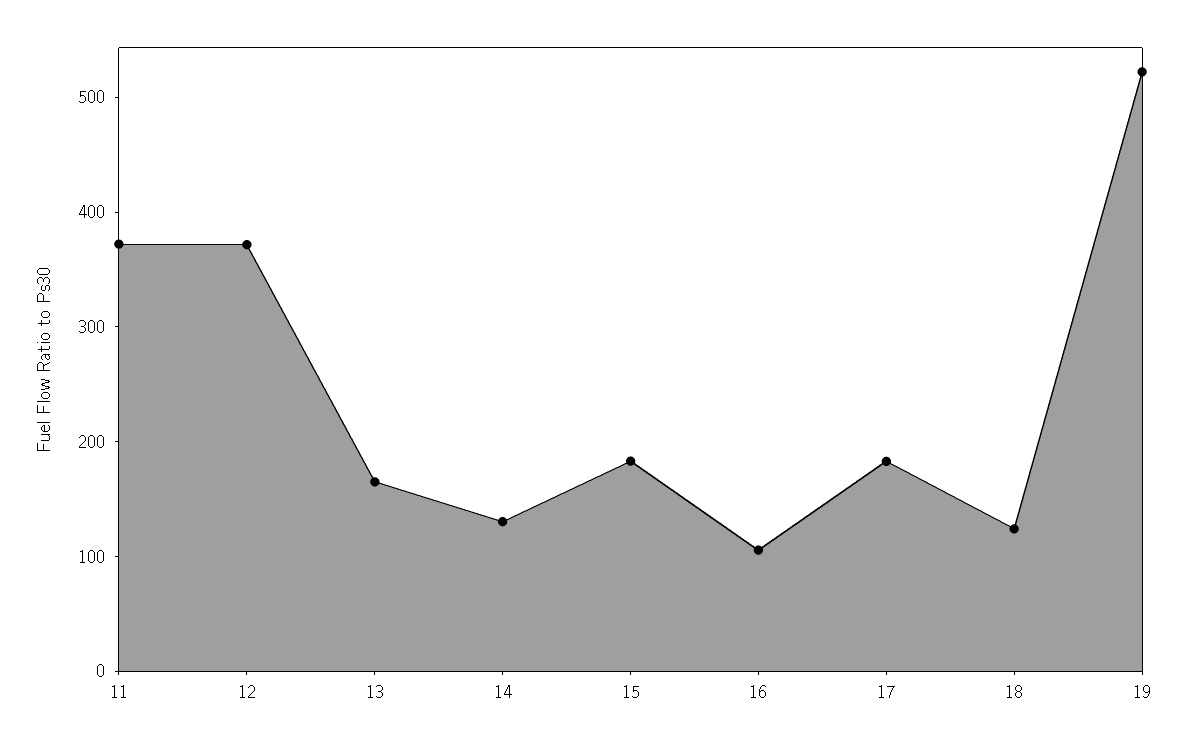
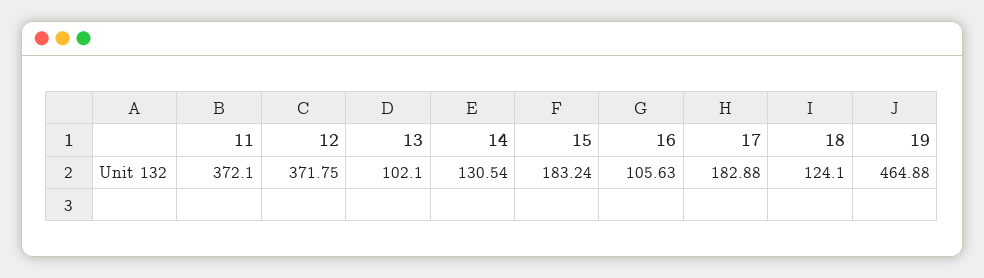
13: 160 -> 102.1
19: 520 -> 464.88

